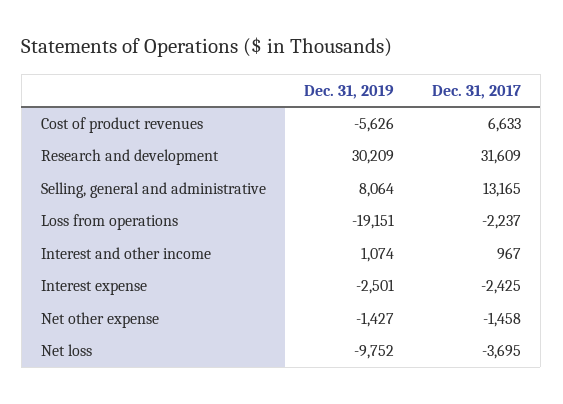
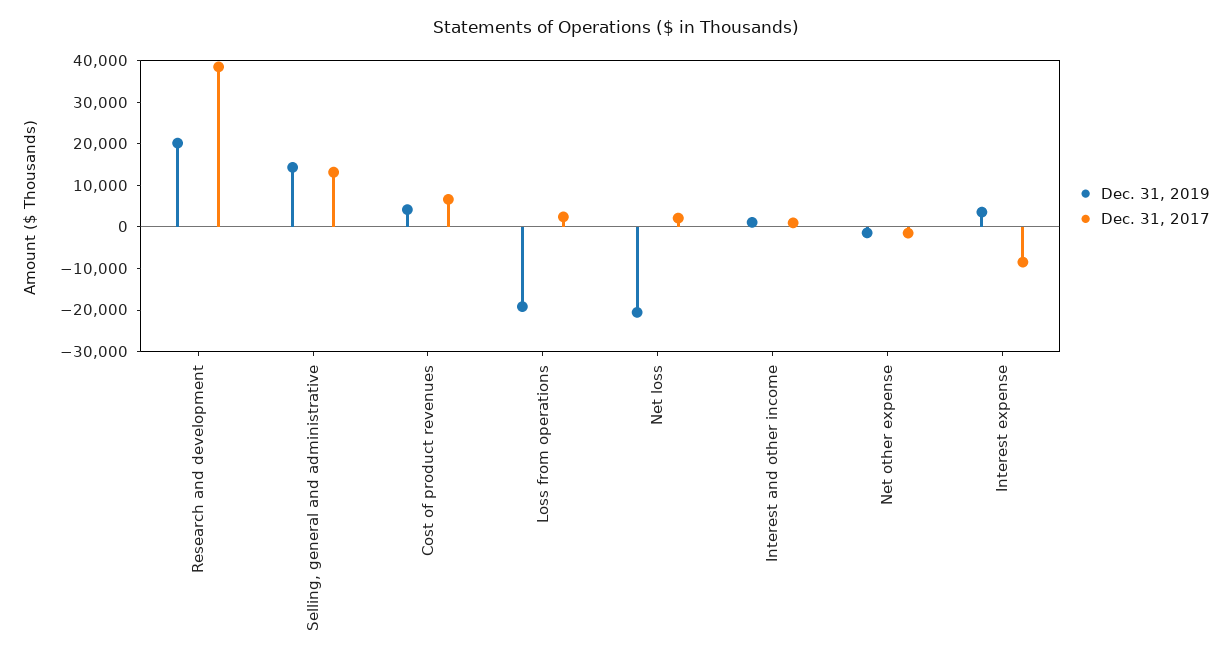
Dec. 31, 2019, Cost of product revenues: -5626 -> 4000
Dec. 31, 2019, Research and development: 30209 -> 20000
Dec. 31, 2017, Research and development: 31609 -> 38000
Dec. 31, 2019, Selling, general and administrative: 8064 -> 14000
Dec. 31, 2017, Loss from operations: -2237 -> 2000
Dec. 31, 2019, Interest expense: -2501 -> 4000
Dec. 31, 2017, Interest expense: -2425 -> -8000
Dec. 31, 2019, Net loss: -9752 -> -20000
Dec. 31, 2017, Net loss: -3695 -> 2000

